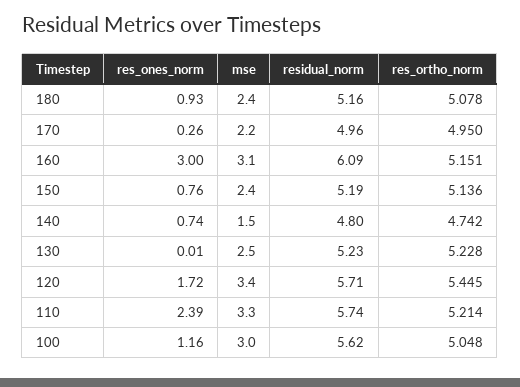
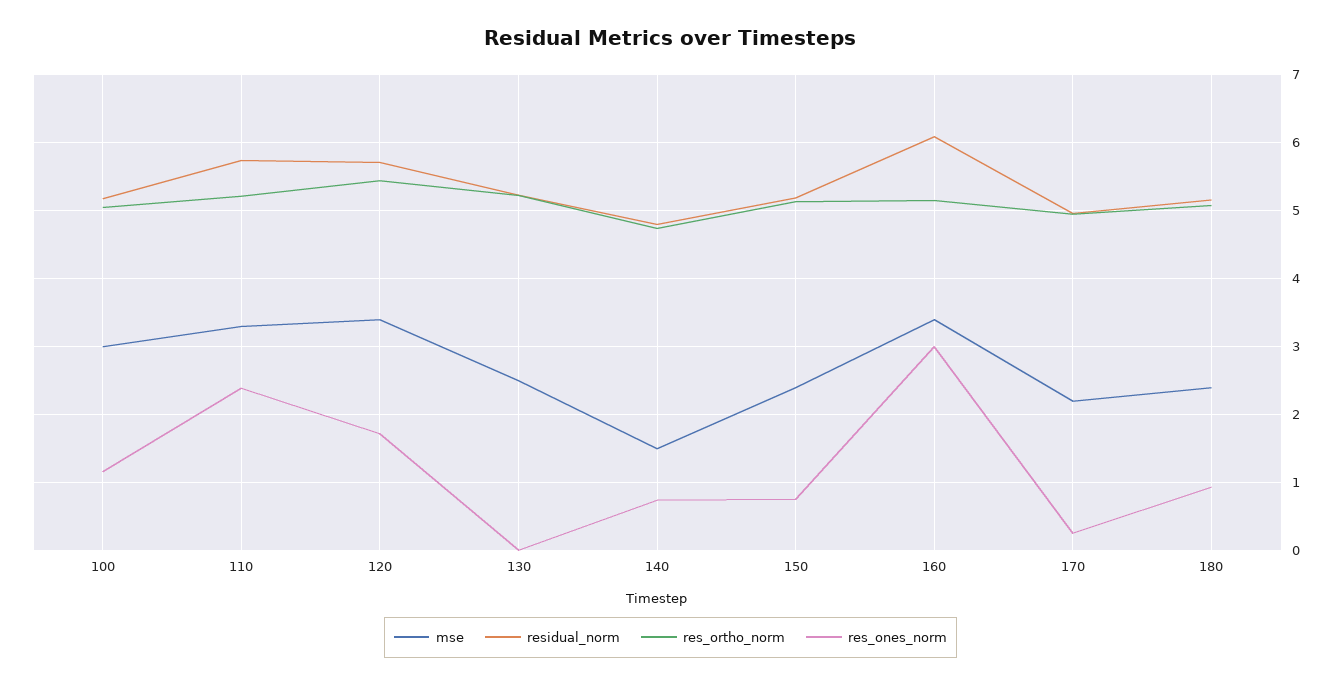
mse, 160: 3.1 -> 3.4
residual_norm, 100: 5.62 -> 5.2

